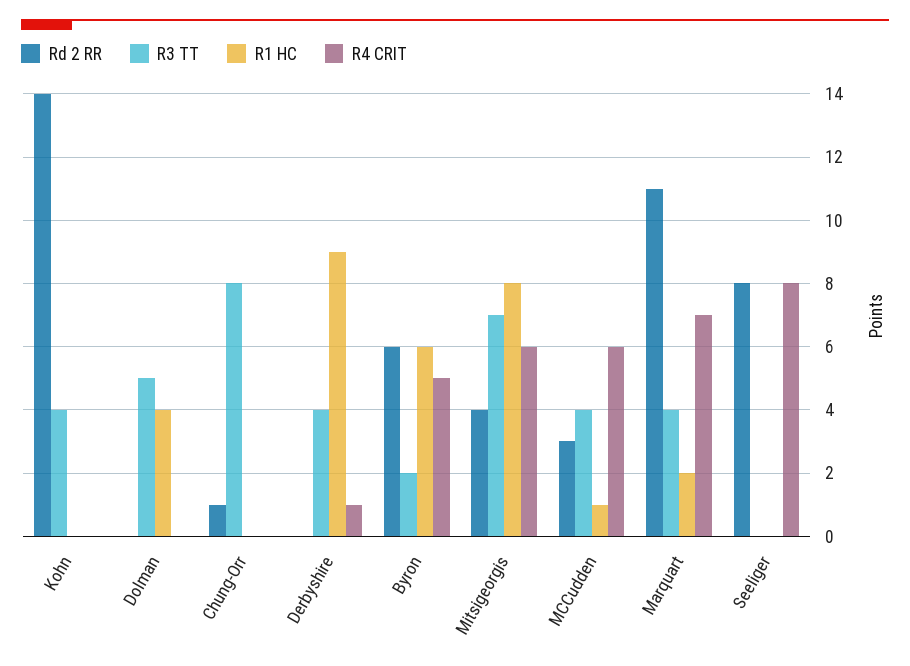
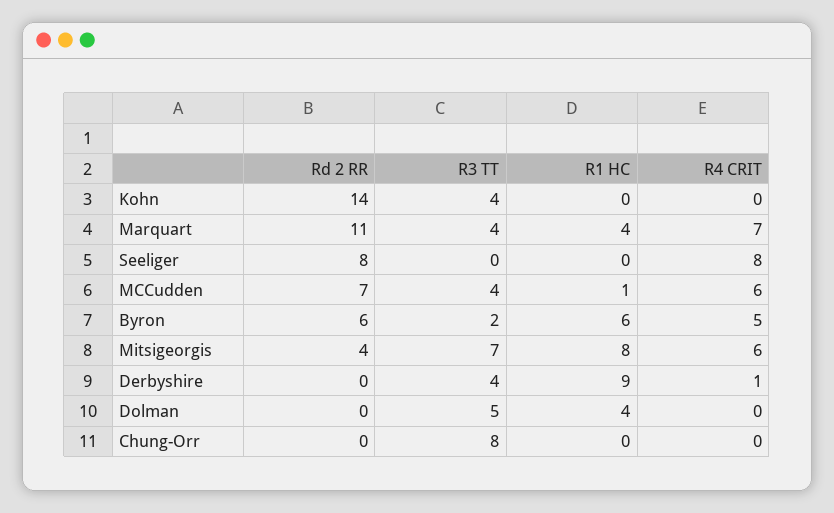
Rd 2 RR, Chung-Orr: 1 -> 0
Rd 2 RR, MCCudden: 3 -> 7
R1 HC, Marquart: 2 -> 4

